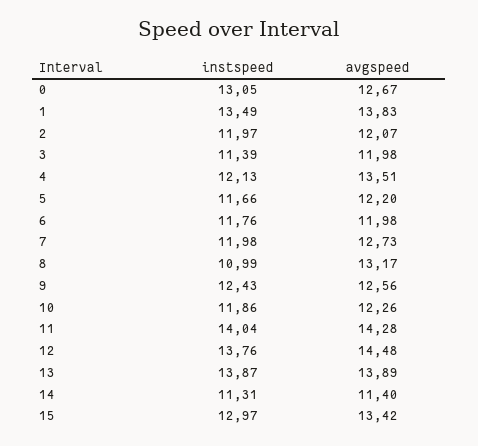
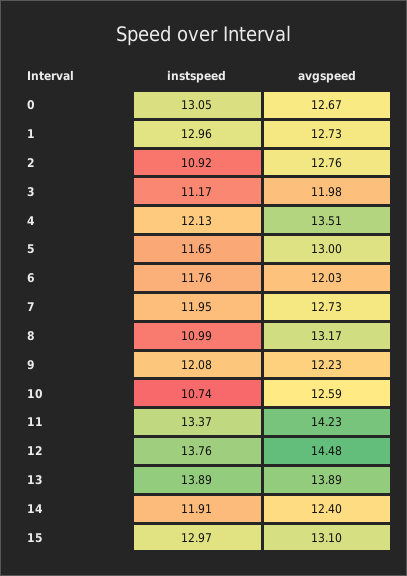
instspeed, 1: 13.49 -> 12.96
avgspeed, 1: 13.83 -> 12.73
instspeed, 2: 11.97 -> 10.92
avgspeed, 2: 12.07 -> 12.76
instspeed, 3: 11.39 -> 11.17
instspeed, 5: 11.66 -> 11.65
avgspeed, 5: 12.2 -> 13
avgspeed, 6: 11.98 -> 12.03
instspeed, 7: 11.98 -> 11.95
instspeed, 9: 12.43 -> 12.08
avgspeed, 9: 12.56 -> 12.23
instspeed, 10: 11.86 -> 10.74
avgspeed, 10: 12.26 -> 12.59
instspeed, 11: 14.04 -> 13.37
avgspeed, 11: 14.28 -> 14.23
instspeed, 13: 13.87 -> 13.89
instspeed, 14: 11.31 -> 11.91
avgspeed, 14: 11.4 -> 12.4
avgspeed, 15: 13.42 -> 13.1

